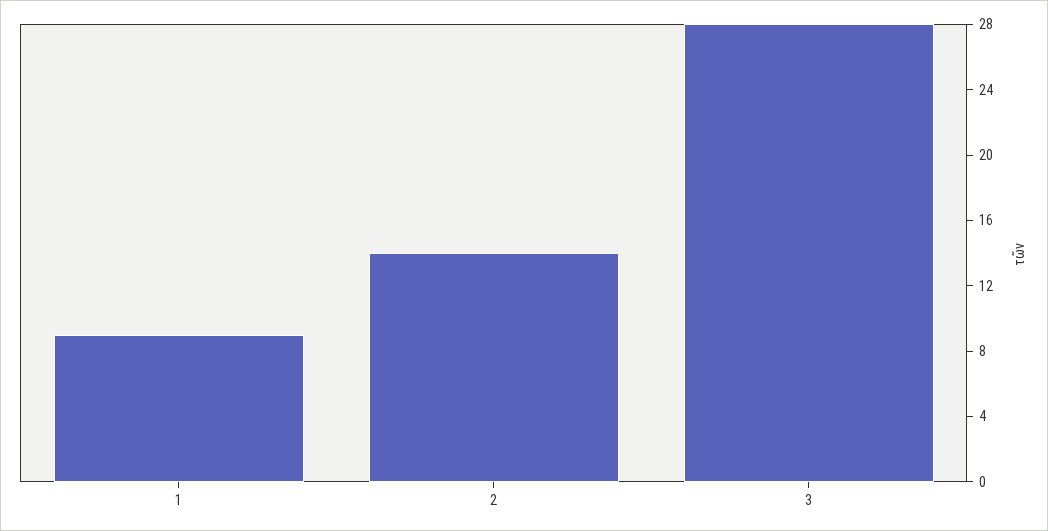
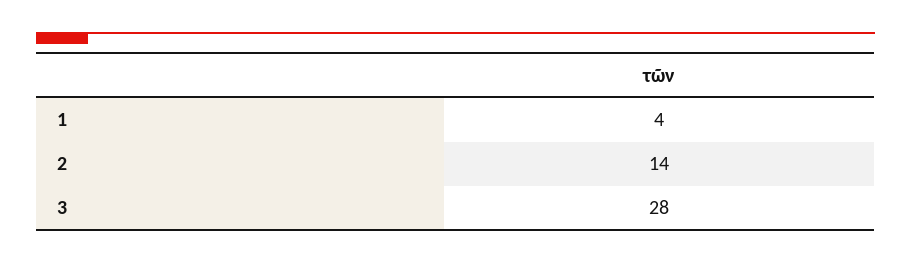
1: 9 -> 4

